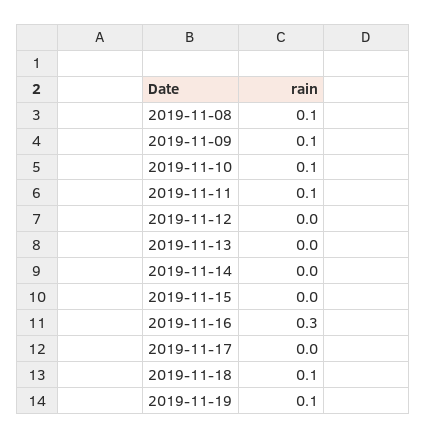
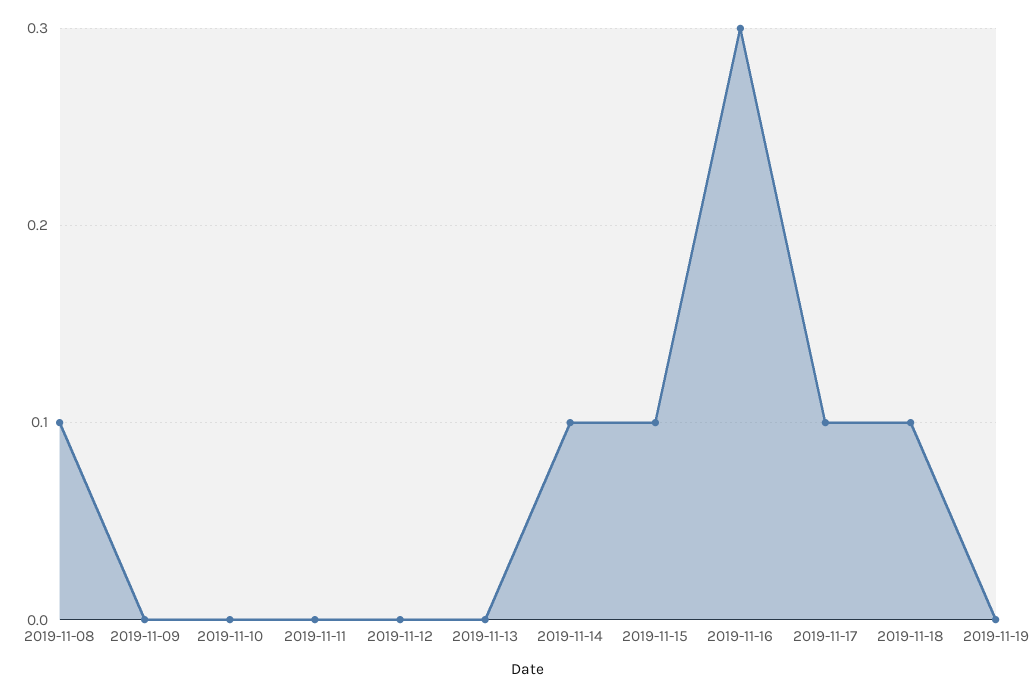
2019-11-09: 0.1 -> 0
2019-11-10: 0.1 -> 0
2019-11-11: 0.1 -> 0
2019-11-14: 0 -> 0.1
2019-11-15: 0 -> 0.1
2019-11-17: 0 -> 0.1
2019-11-19: 0.1 -> 0

